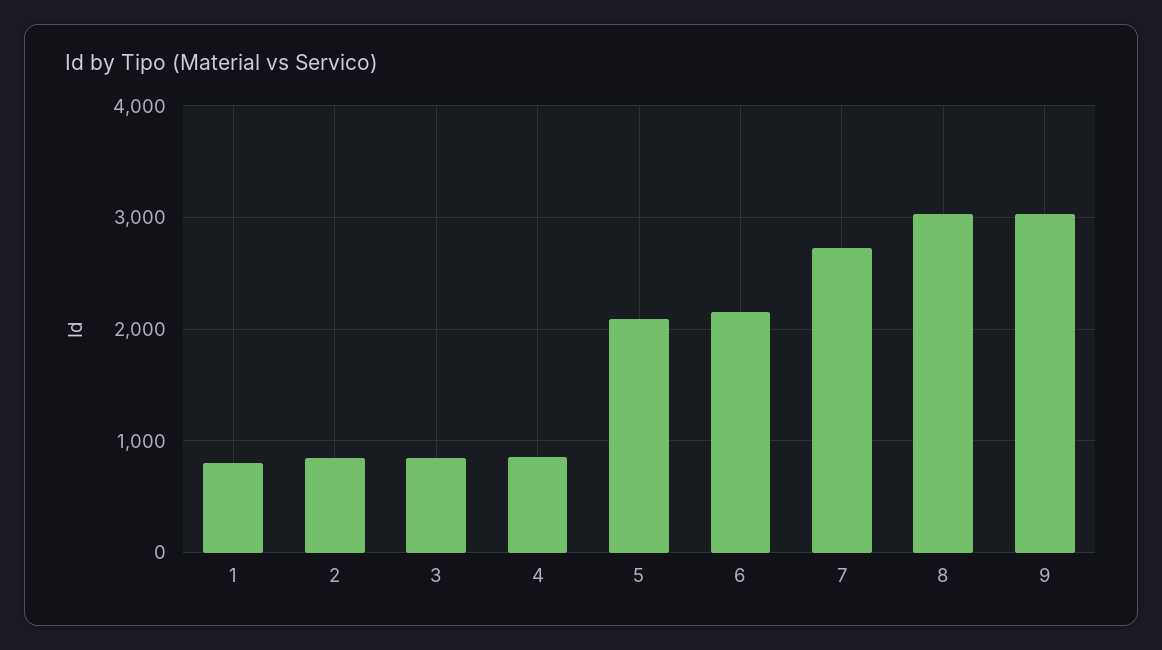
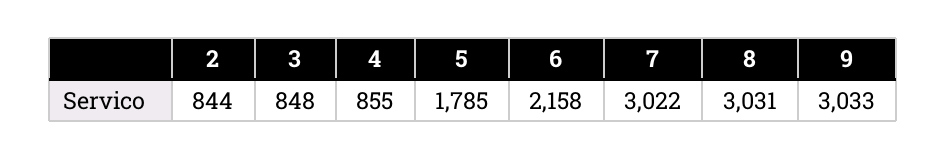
1: 800 -> none
5: 2100 -> 1785
7: 2700 -> 3022

